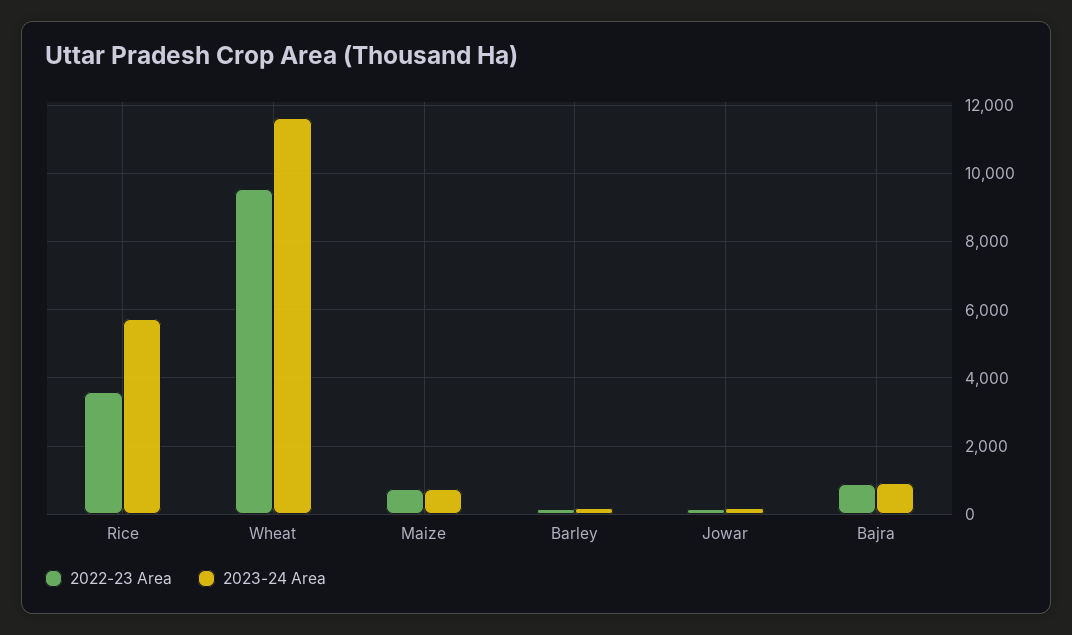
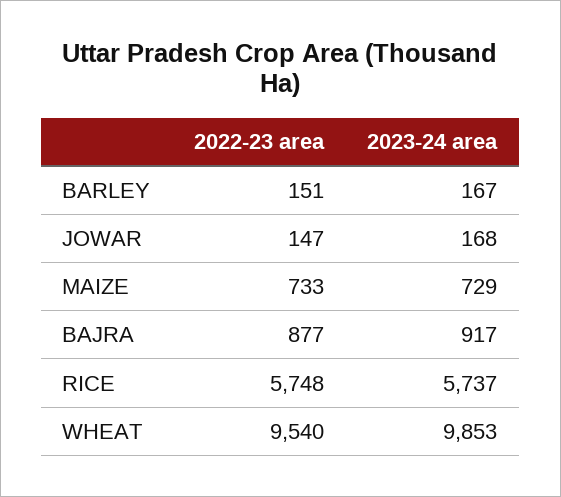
2022-23 Area, Rice: 3600 -> 5748
2023-24 Area, Wheat: 11600 -> 9853

